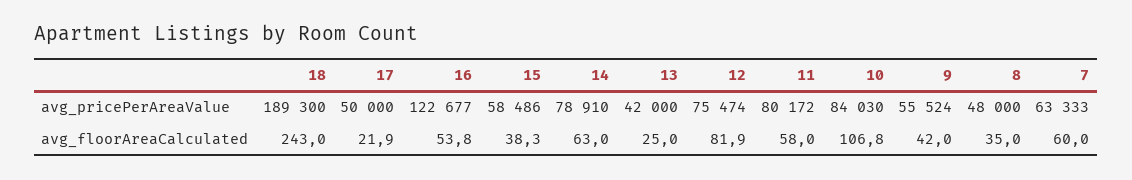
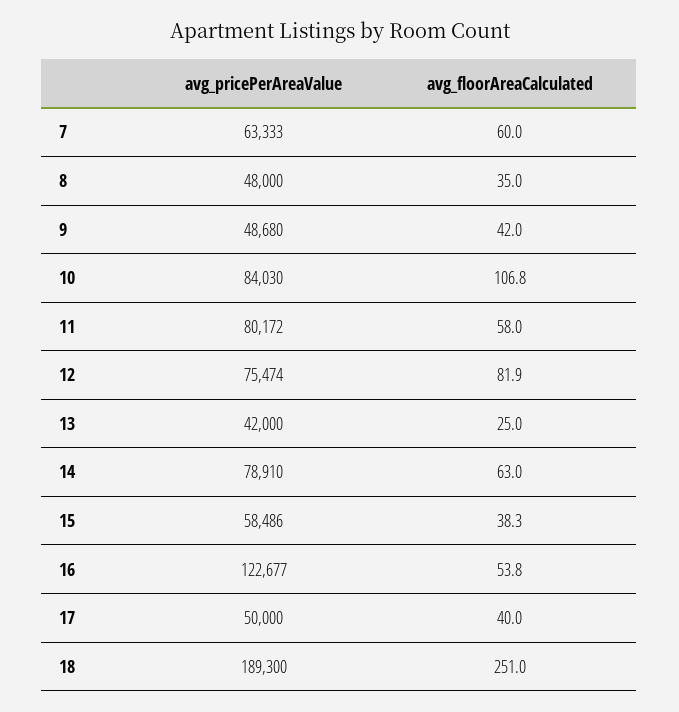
9, avg_pricePerAreaValue: 55524 -> 48680
18, avg_floorAreaCalculated: 243 -> 251
17, avg_floorAreaCalculated: 21.9 -> 40

